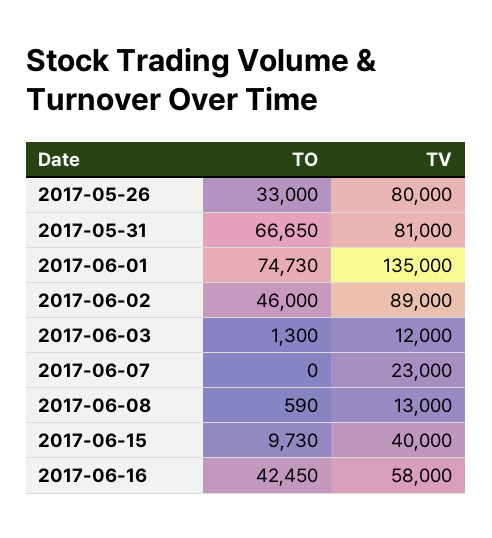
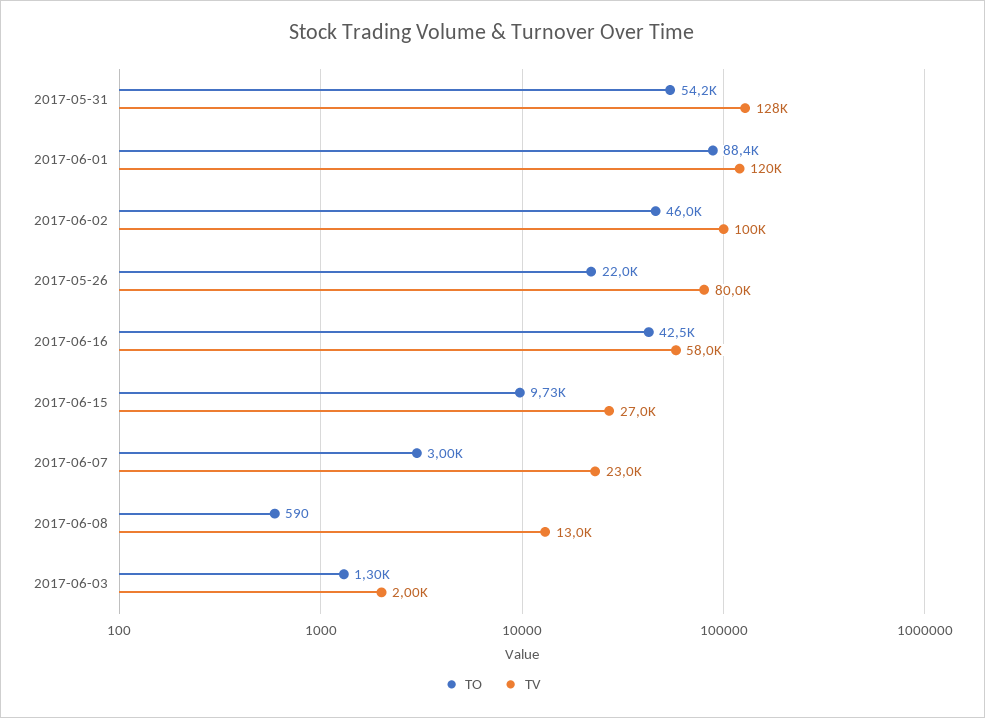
TO, 2017-05-26: 33000 -> 22000
TO, 2017-05-31: 66650 -> 54200
TV, 2017-05-31: 81000 -> 128000
TO, 2017-06-01: 74730 -> 88400
TV, 2017-06-01: 135000 -> 120000
TV, 2017-06-02: 89000 -> 100000
TV, 2017-06-03: 12000 -> 2000
TO, 2017-06-07: 0 -> 3000
TV, 2017-06-15: 40000 -> 27000

